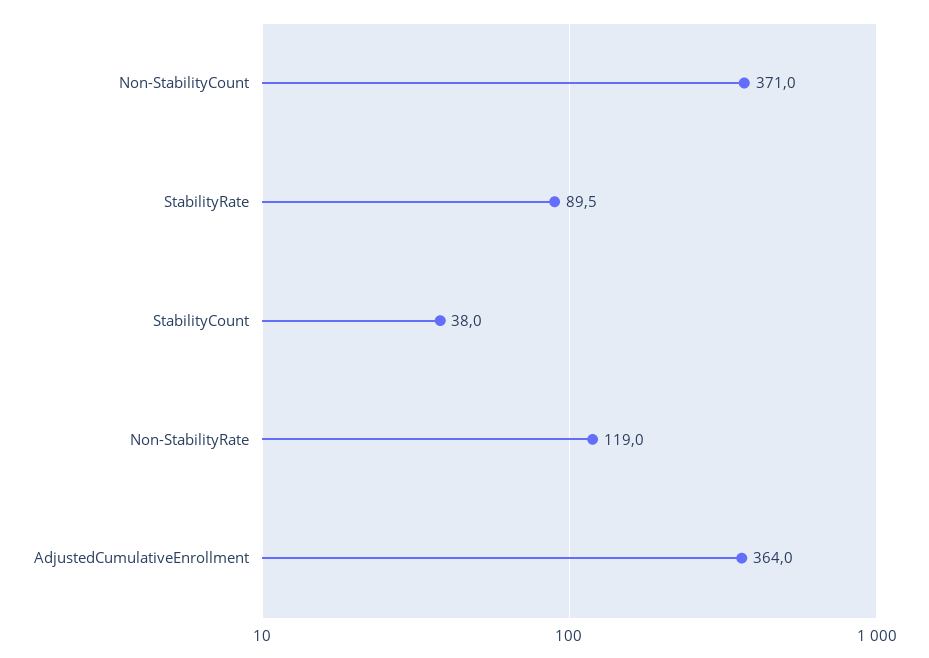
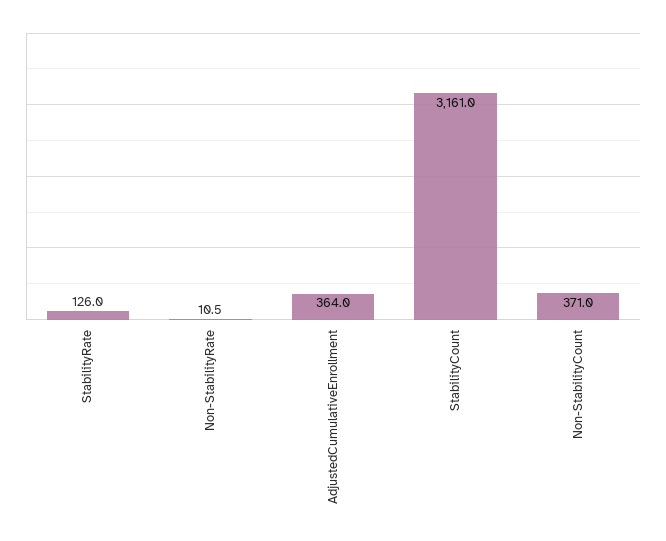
StabilityRate: 89.5 -> 126
StabilityCount: 38 -> 3161
Non-StabilityRate: 119 -> 10.5

